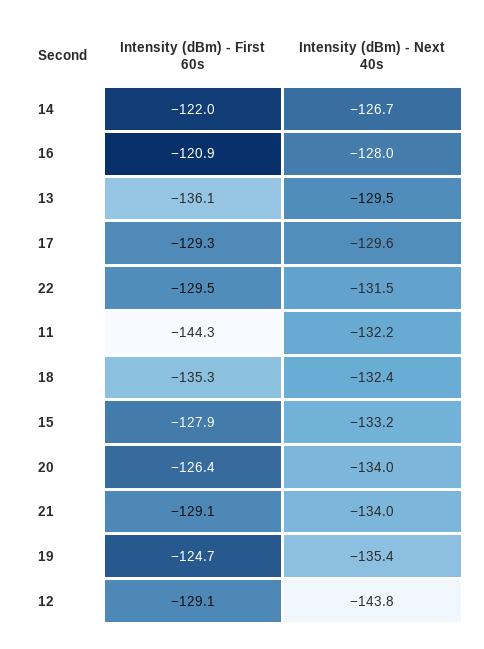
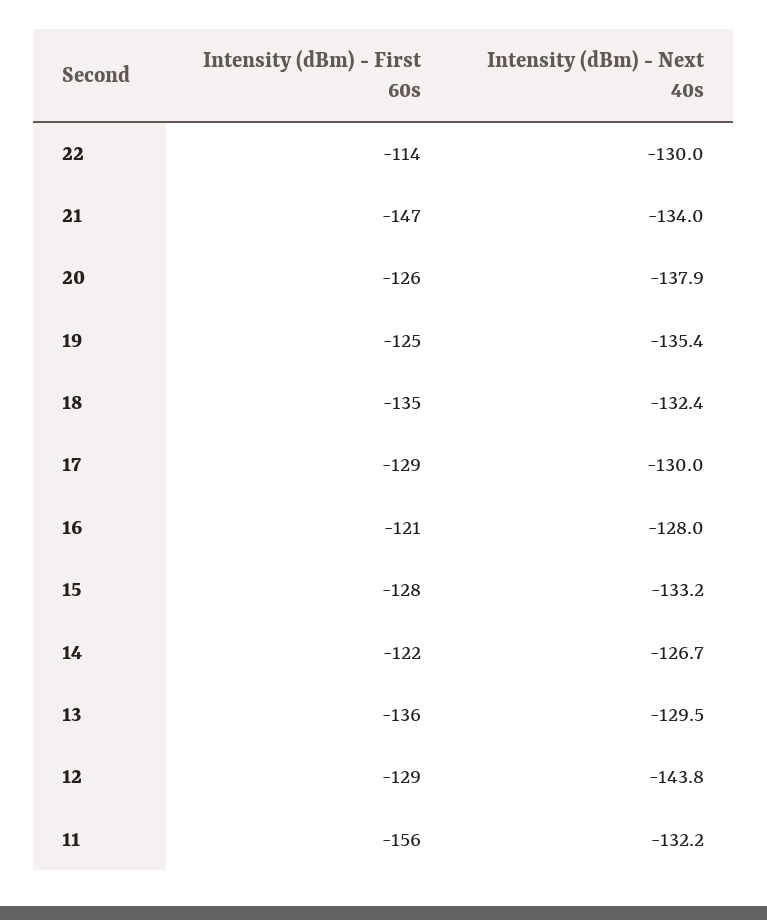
Intensity (dBm) - Next 40s, 17: -129.6 -> -130
Intensity (dBm) - First 60s, 22: -129.5 -> -114
Intensity (dBm) - Next 40s, 22: -131.5 -> -130
Intensity (dBm) - First 60s, 11: -144.3 -> -156
Intensity (dBm) - Next 40s, 20: -134 -> -137.9
Intensity (dBm) - First 60s, 21: -129.1 -> -147

